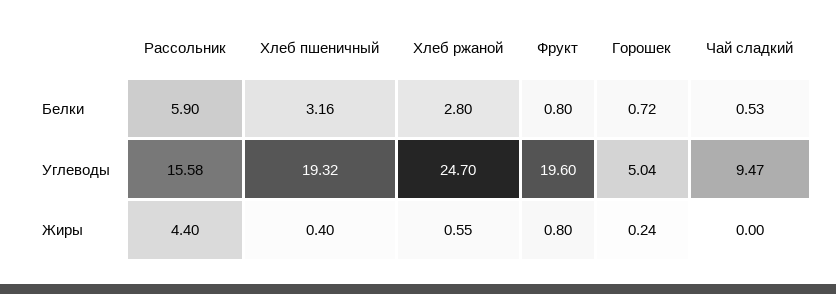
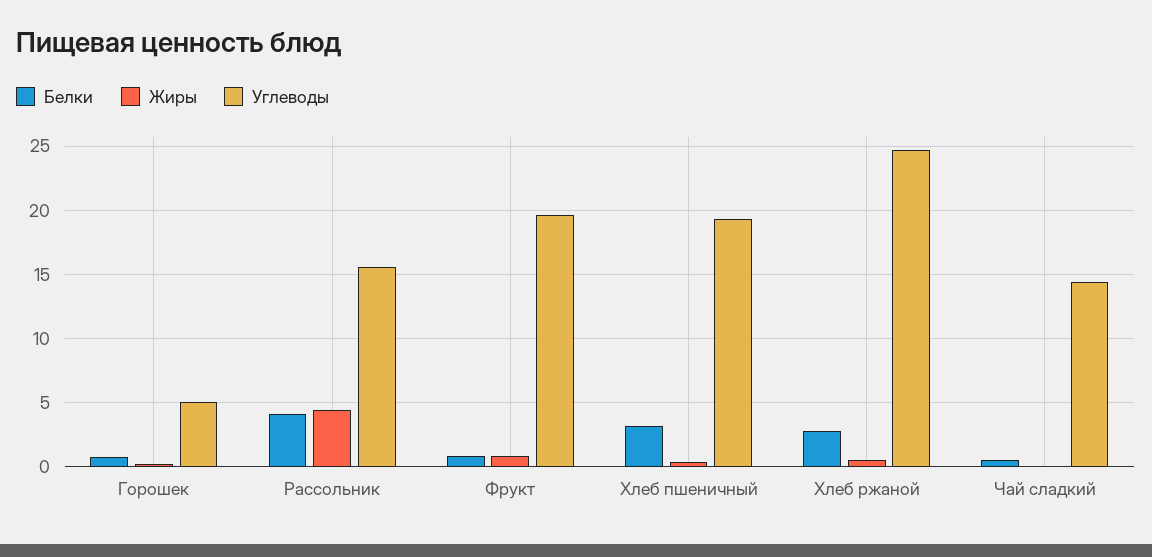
Белки, Рассольник: 5.9 -> 4
Углеводы, Чай сладкий: 9.47 -> 14.5

